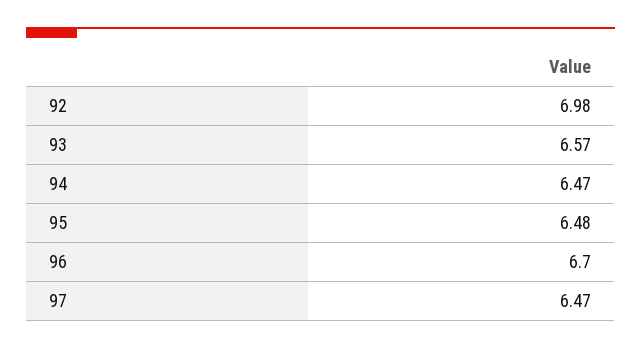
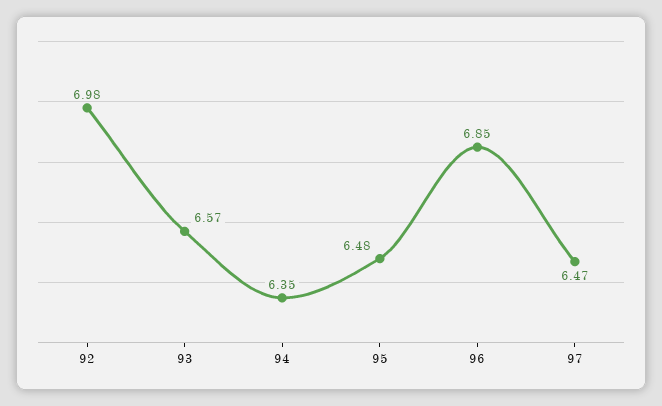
94: 6.47 -> 6.35
96: 6.7 -> 6.85

